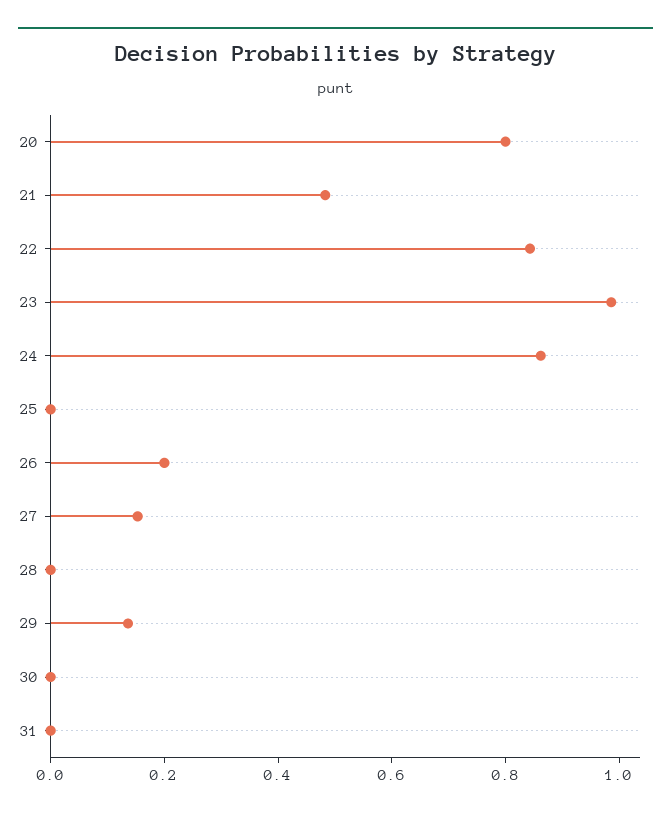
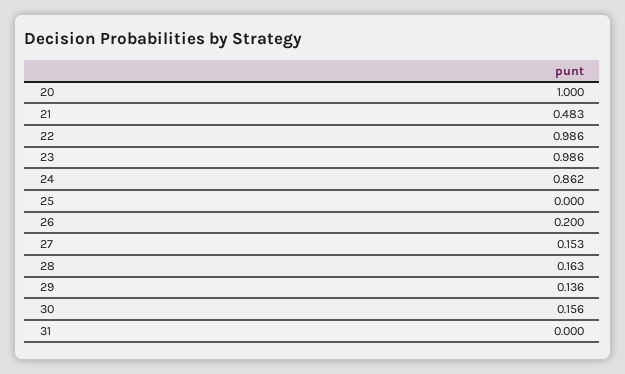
20: 0.8 -> 1
22: 0.85 -> 0.986
28: 0 -> 0.163
30: 0 -> 0.156

